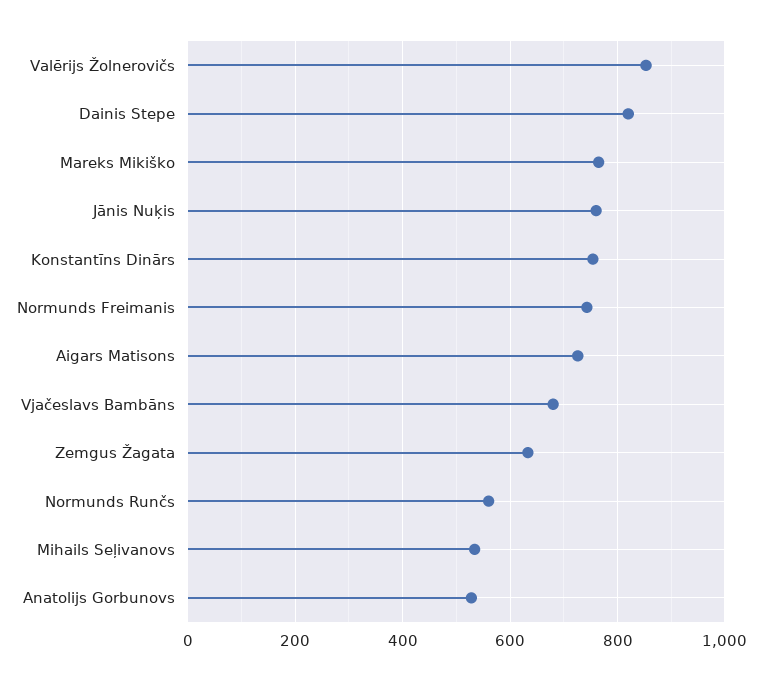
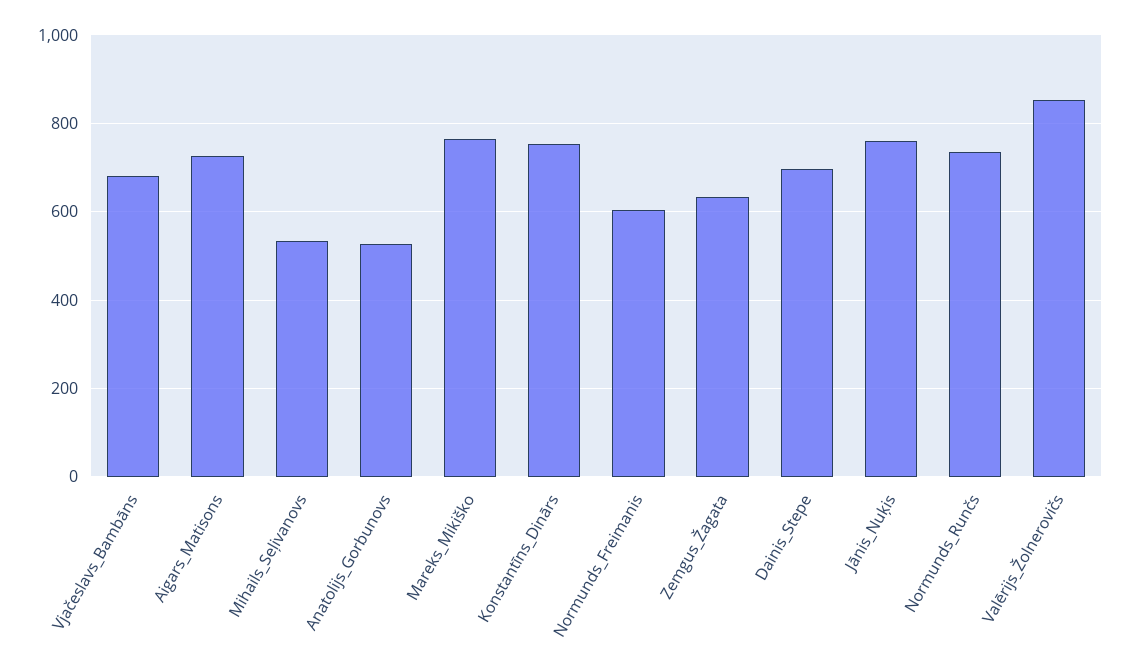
Dainis Stepe: 820 -> 700
Normunds Freimanis: 740 -> 600
Normunds Runčs: 560 -> 740

